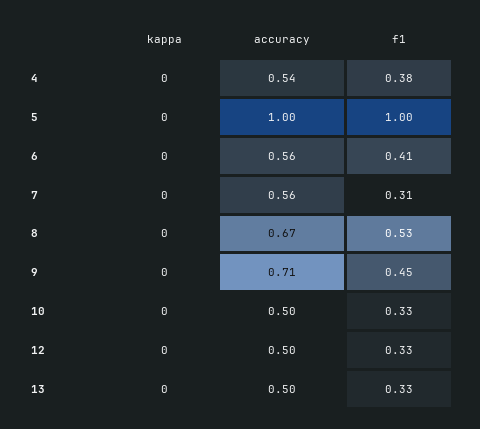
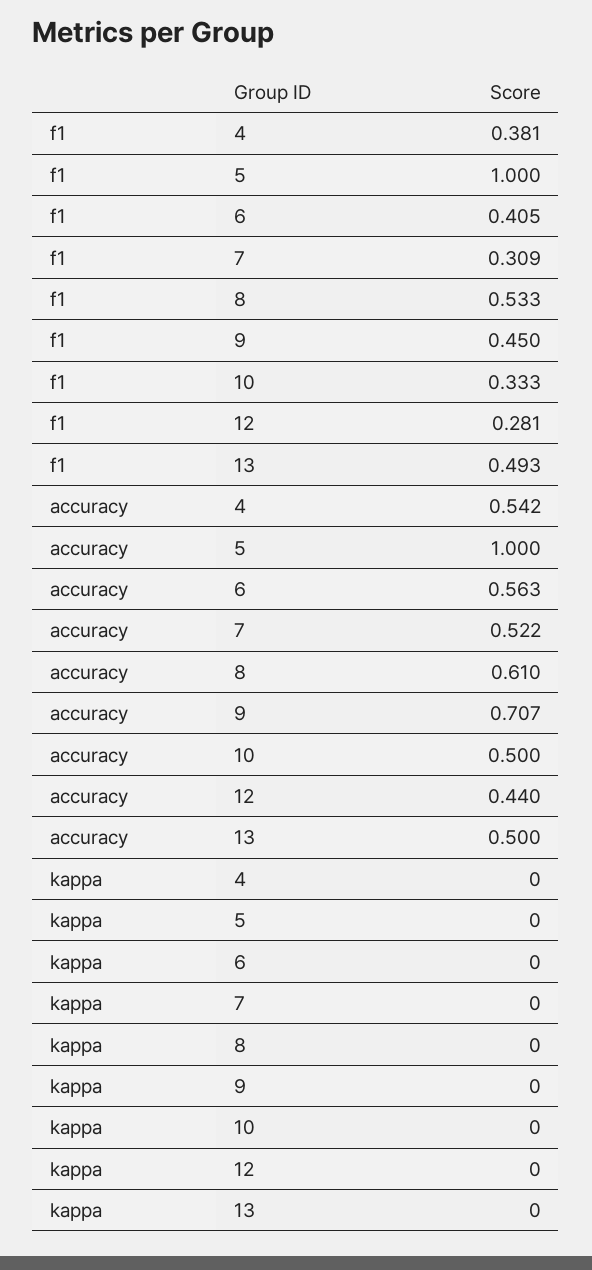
accuracy, 7: 0.56 -> 0.522
accuracy, 8: 0.67 -> 0.61
accuracy, 12: 0.5 -> 0.44
f1, 12: 0.33 -> 0.281
f1, 13: 0.33 -> 0.493

